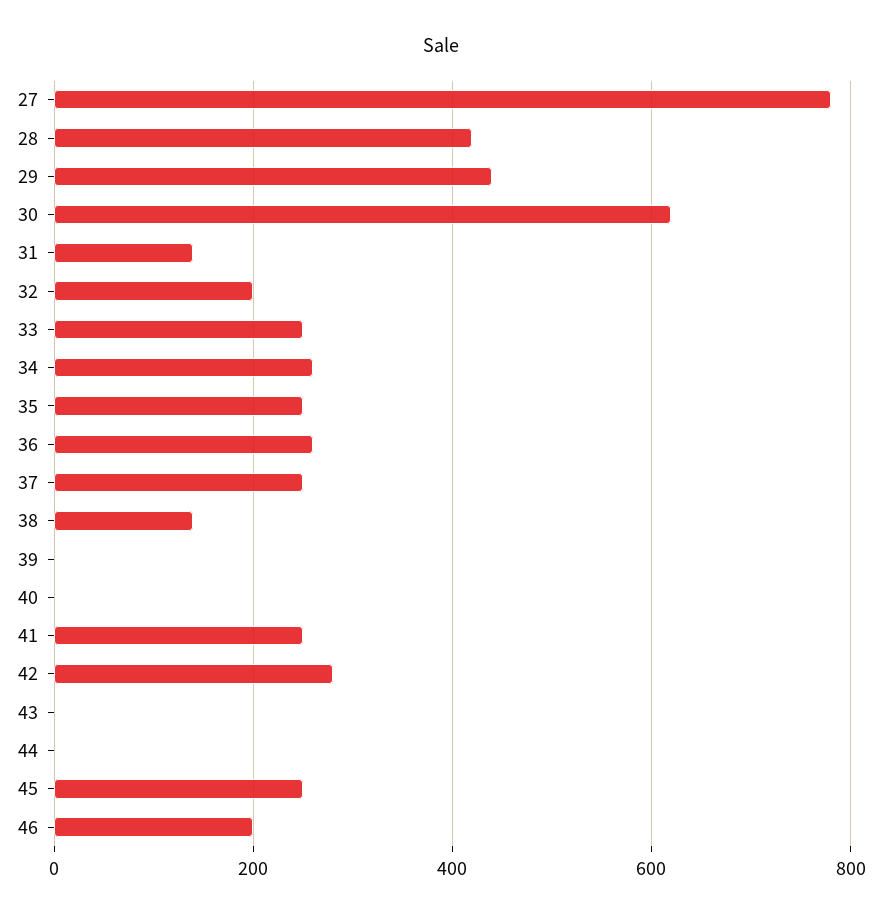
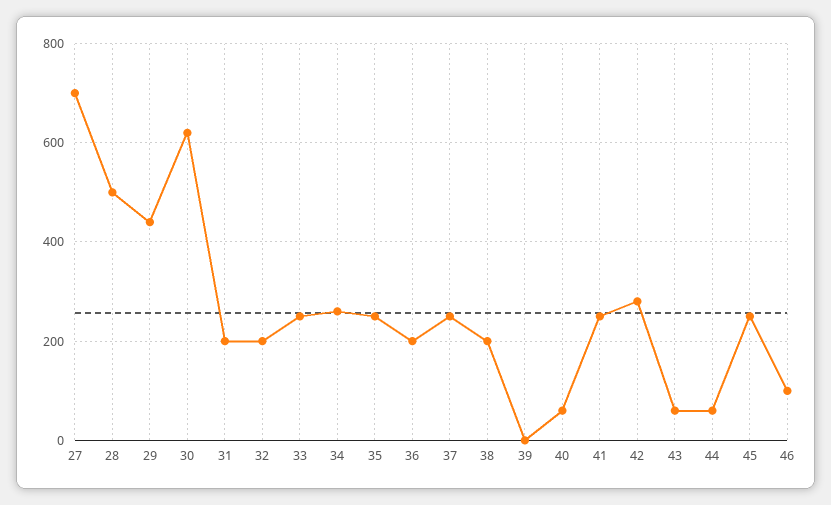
27: 780 -> 700
28: 420 -> 500
31: 140 -> 200
36: 260 -> 200
38: 140 -> 200
40: 0 -> 60
43: 0 -> 60
44: 0 -> 60
46: 200 -> 100

